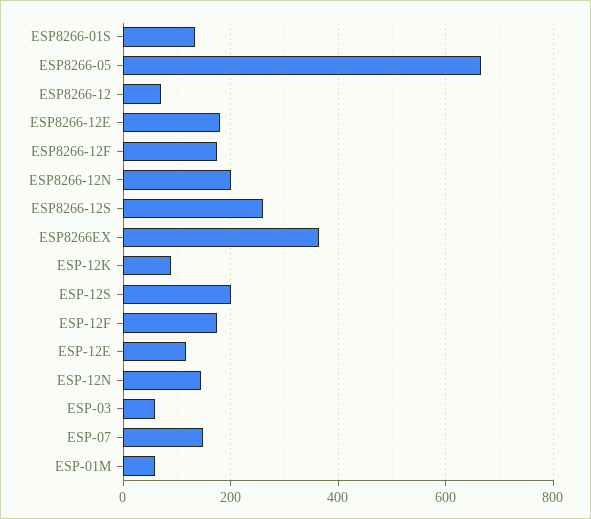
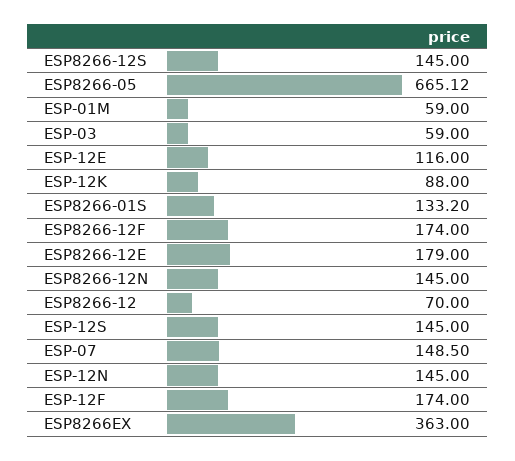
ESP8266-12N: 200 -> 145
ESP8266-12S: 260 -> 145
ESP-12S: 200 -> 145

